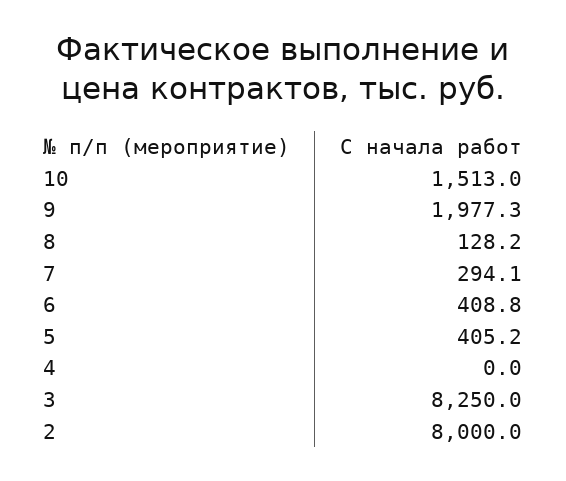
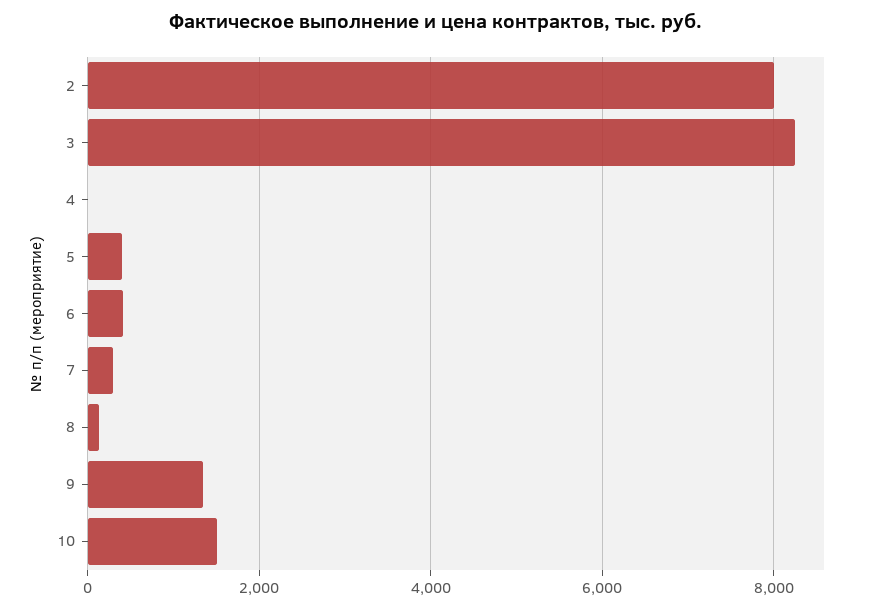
9: 1977.3 -> 1400

